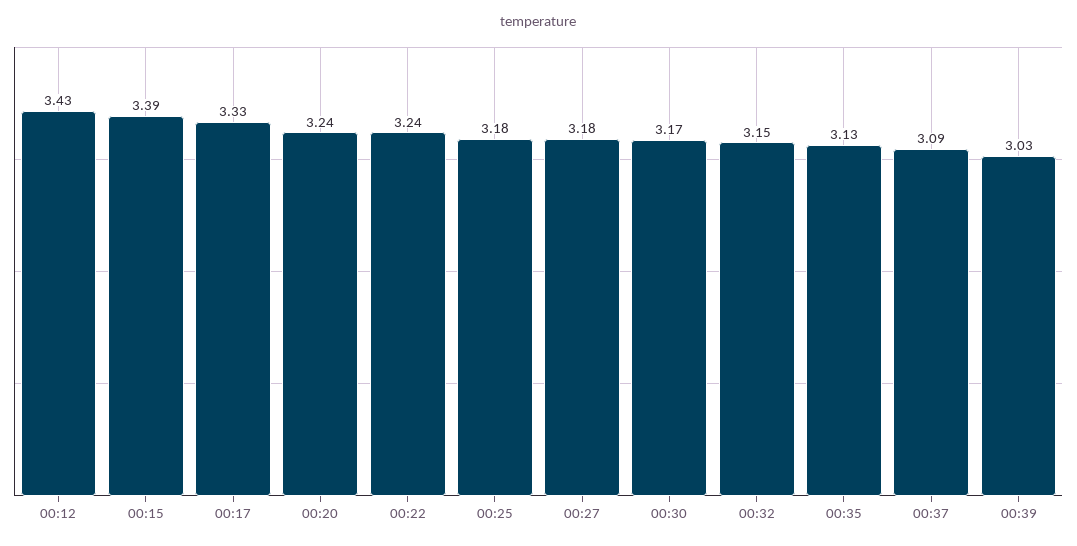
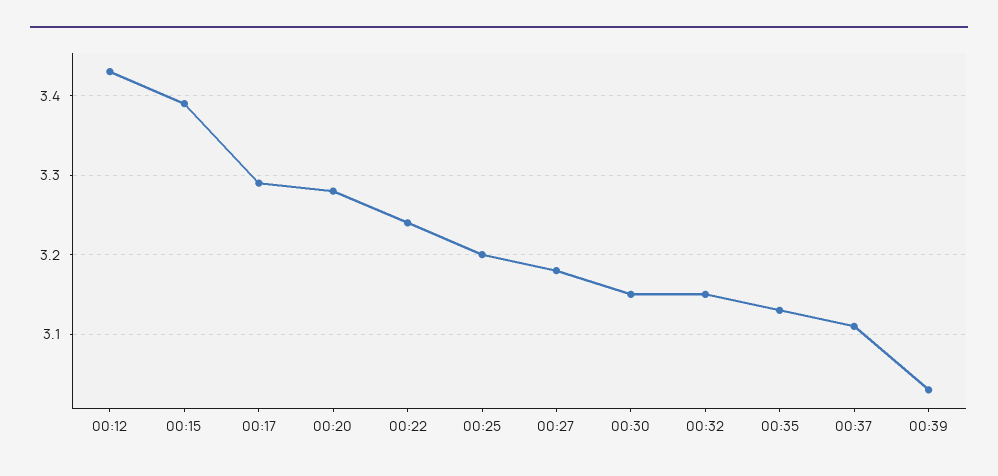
00:17: 3.33 -> 3.29
00:20: 3.24 -> 3.28
00:25: 3.18 -> 3.2
00:30: 3.17 -> 3.15
00:37: 3.09 -> 3.11

